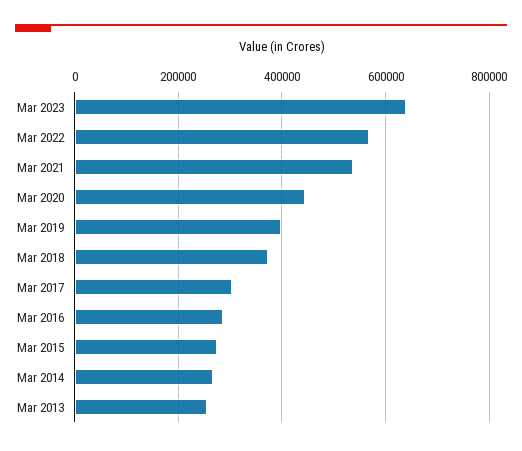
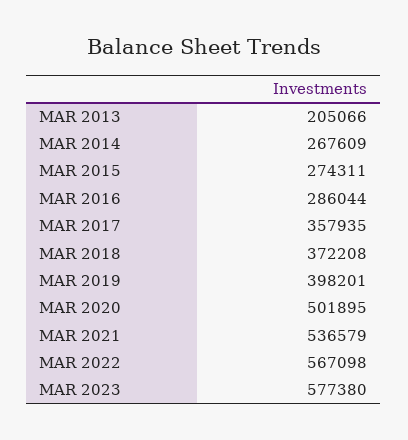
Mar 2023: 640000 -> 577380
Mar 2020: 440000 -> 501895
Mar 2017: 300000 -> 357935
Mar 2013: 260000 -> 205066

